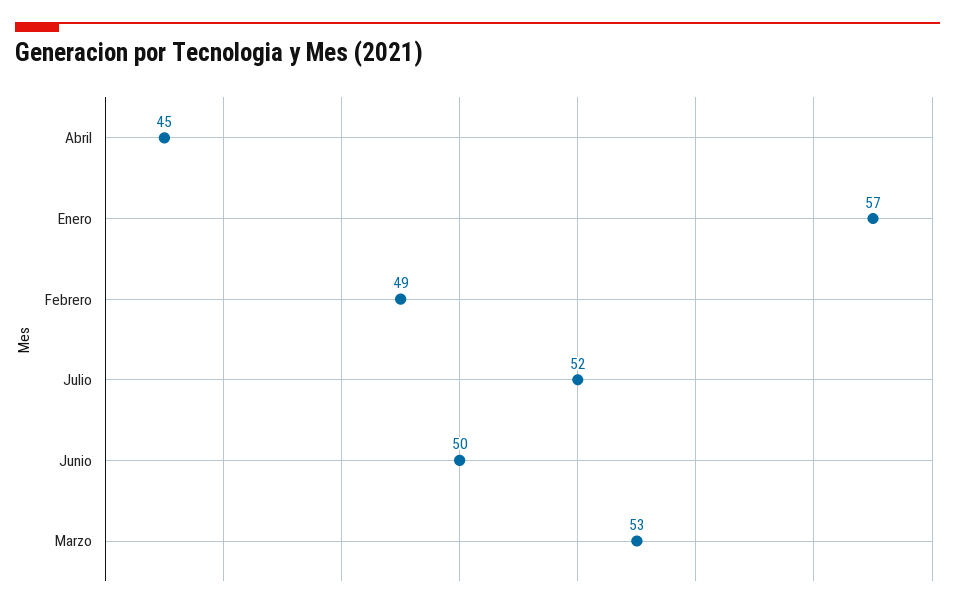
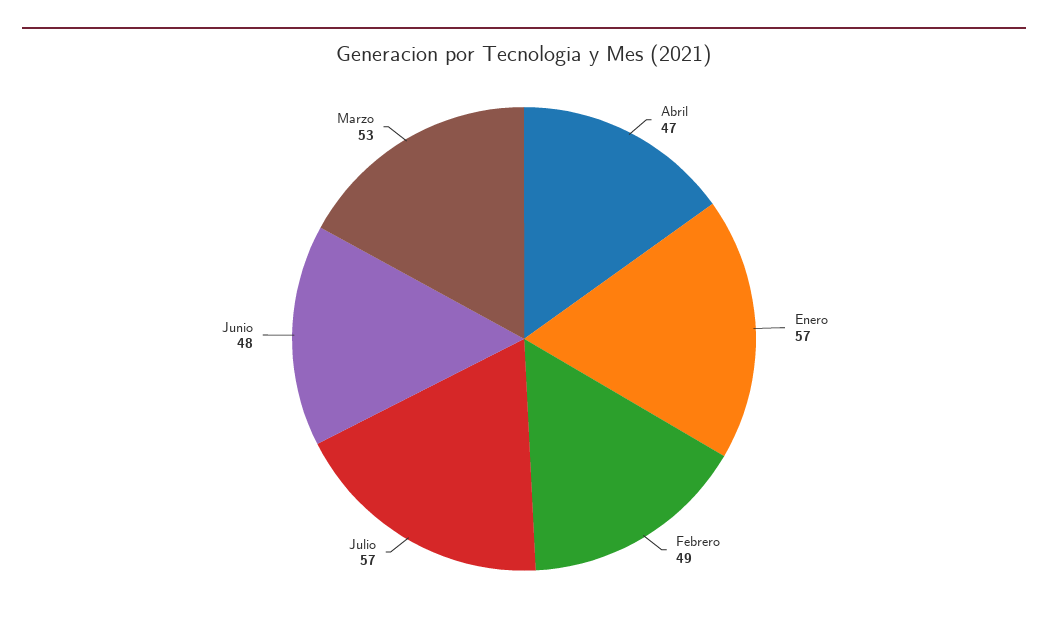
Abril: 45 -> 47
Julio: 52 -> 57
Junio: 50 -> 48

